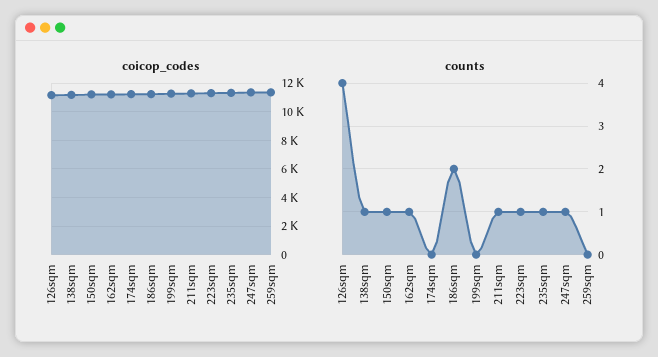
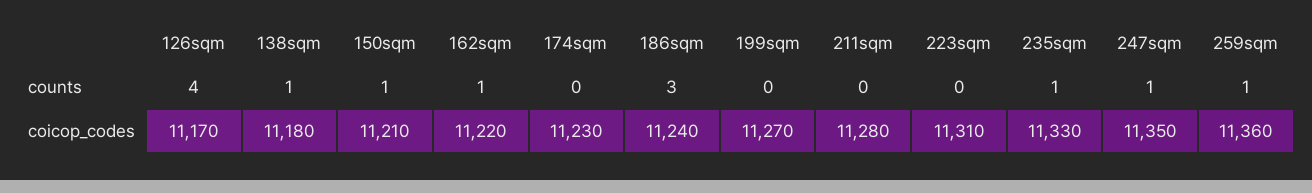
counts, 186sqm: 2 -> 3
counts, 211sqm: 1 -> 0
counts, 223sqm: 1 -> 0
counts, 259sqm: 0 -> 1

